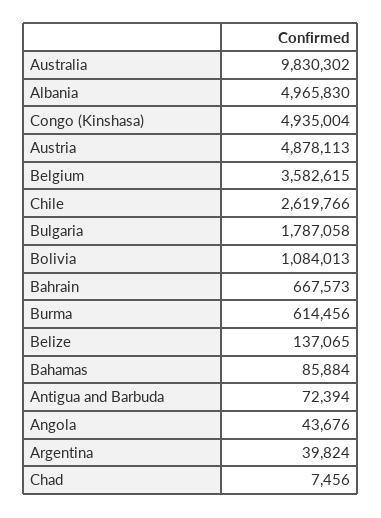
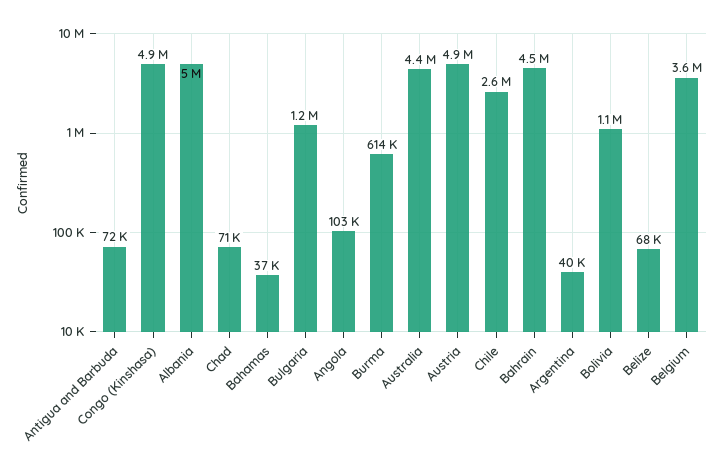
Australia: 9830302 -> 4400000
Bulgaria: 1787058 -> 1200000
Bahrain: 667573 -> 4500000
Belize: 137065 -> 68000
Bahamas: 85884 -> 37000
Angola: 43676 -> 103000
Chad: 7456 -> 71000

